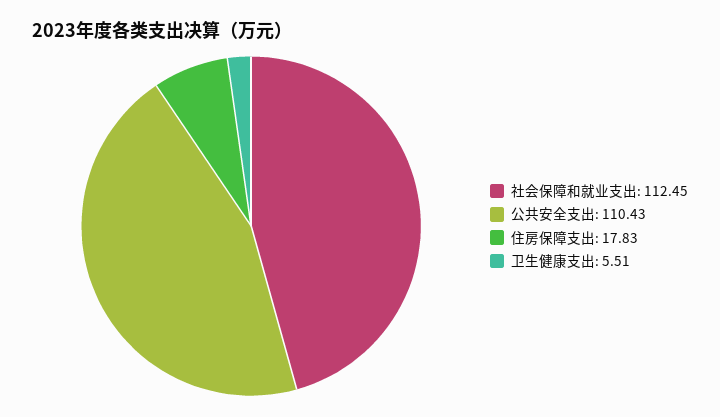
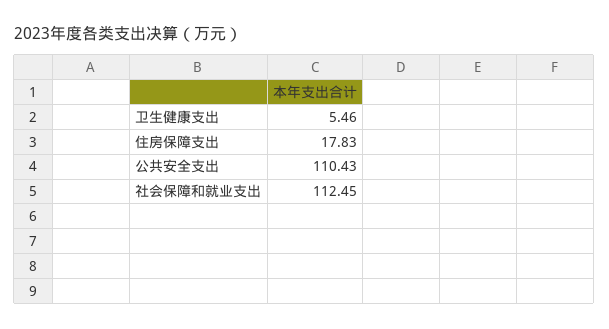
卫生健康支出: 5.51 -> 5.46

